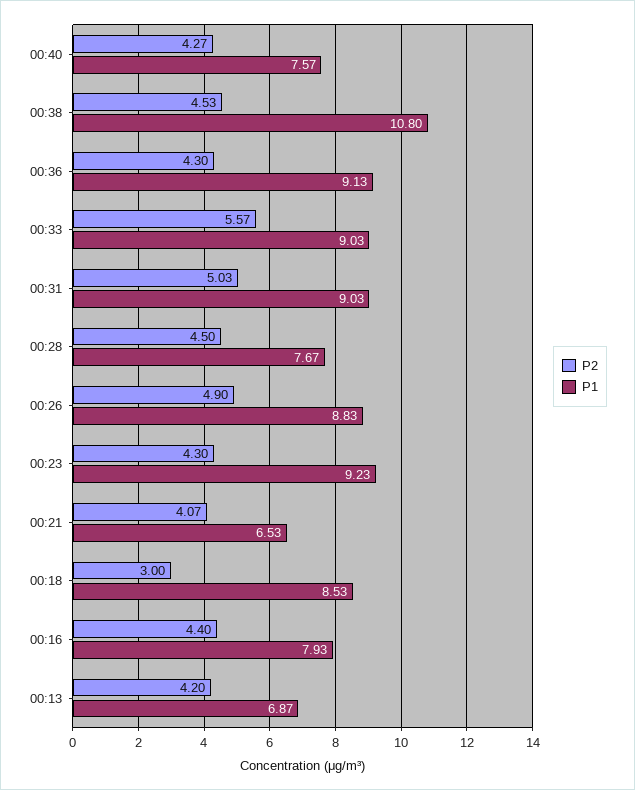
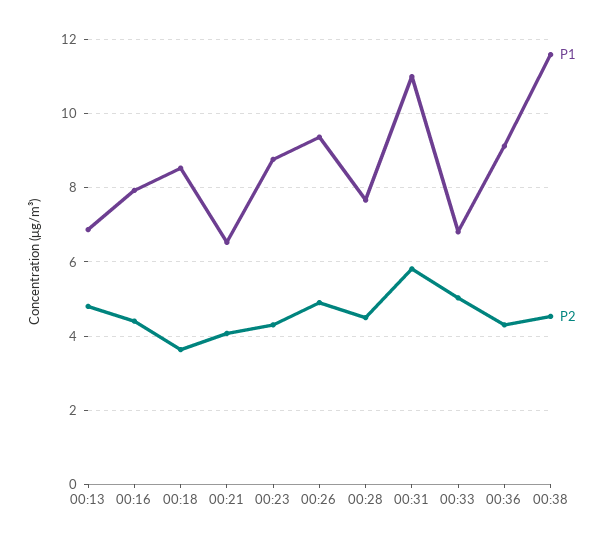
P2, 00:40: 4.27 -> none
P1, 00:40: 7.57 -> none
P1, 00:38: 10.8 -> 11.6
P2, 00:33: 5.57 -> 5
P1, 00:33: 9.03 -> 6.8
P2, 00:31: 5.03 -> 5.8
P1, 00:31: 9.03 -> 11
P1, 00:26: 8.83 -> 9.4
P1, 00:23: 9.23 -> 8.8
P2, 00:18: 3 -> 3.6
P2, 00:13: 4.2 -> 4.8

